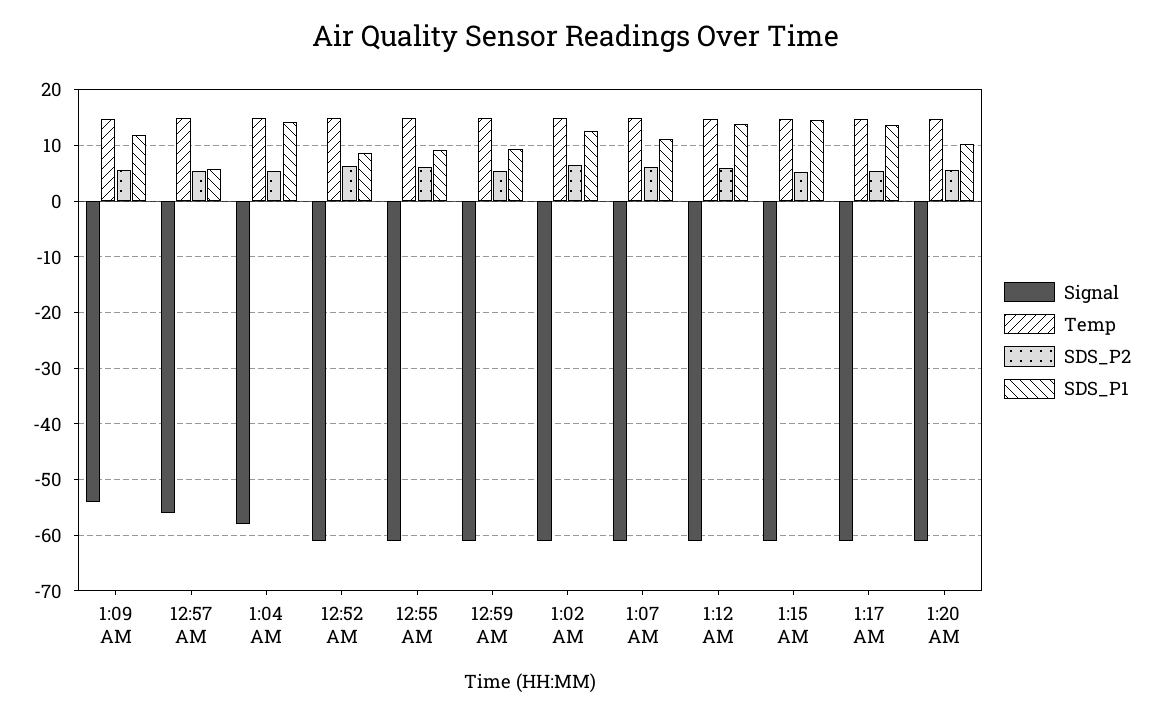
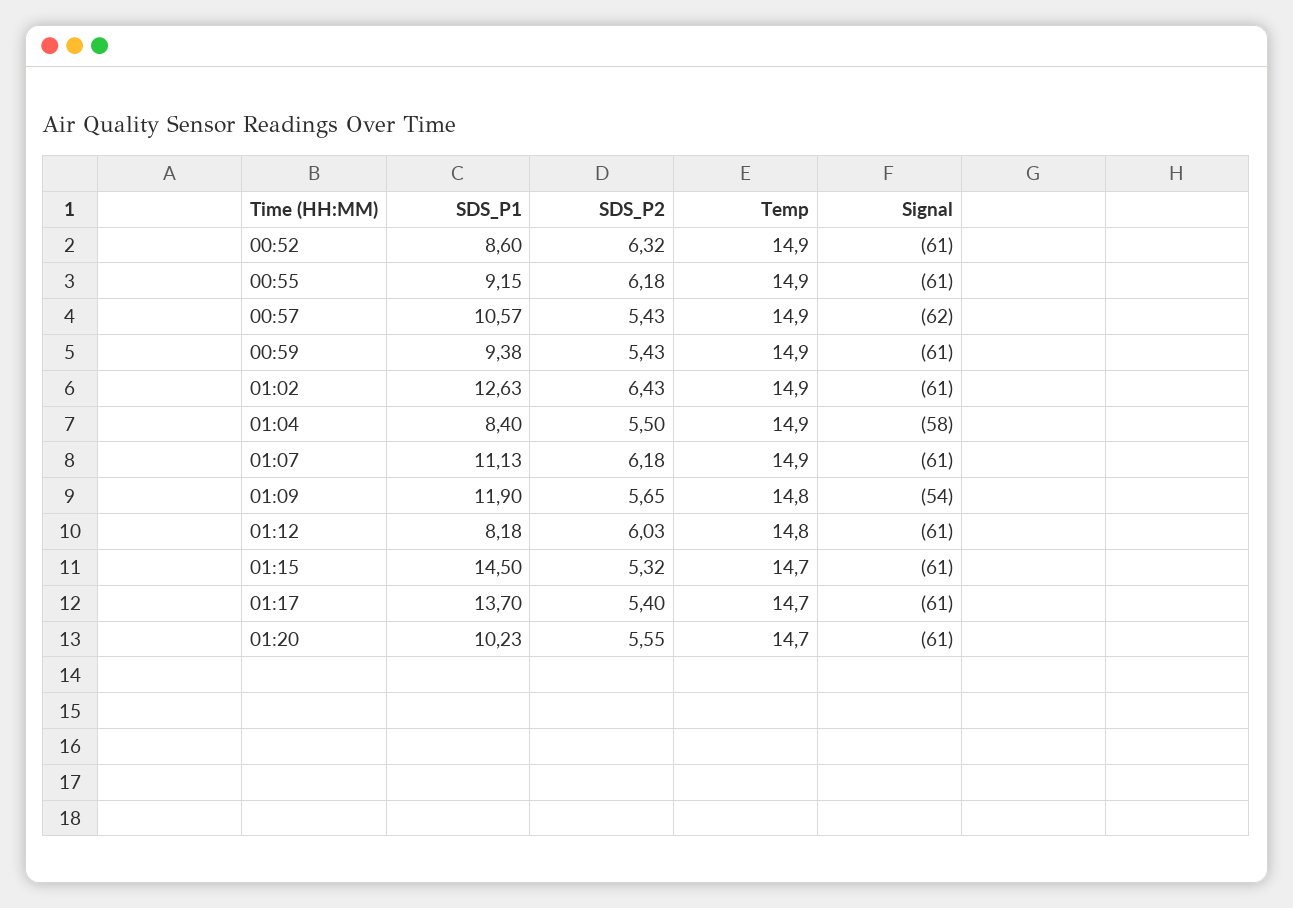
Signal, 12:57 AM: -56 -> -62
SDS_P1, 12:57 AM: 6 -> 10.57
SDS_P1, 1:04 AM: 14 -> 8.4
SDS_P1, 1:12 AM: 14 -> 8.18

